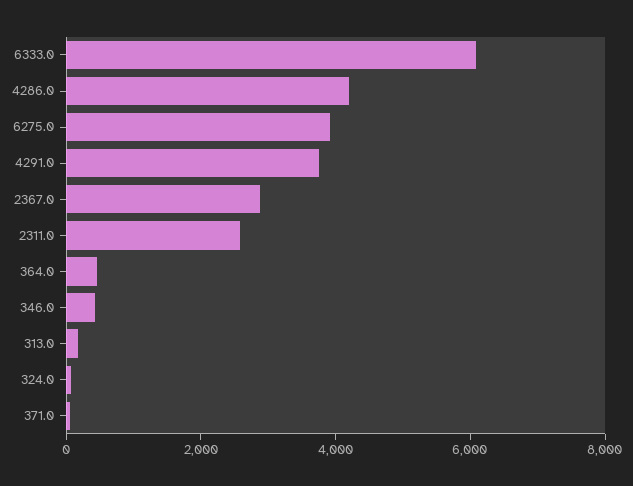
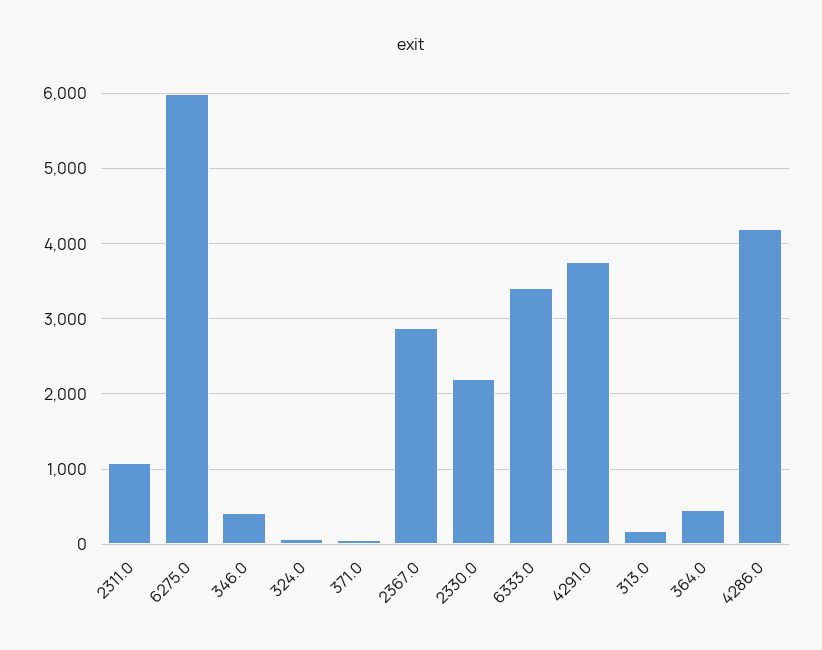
6333.0: 6000 -> 3400
6275.0: 4000 -> 6000
2311.0: 2500 -> 1100
2330.0: none -> 2200

